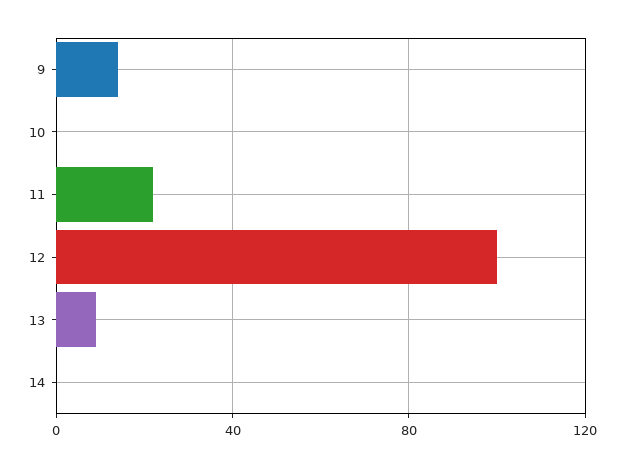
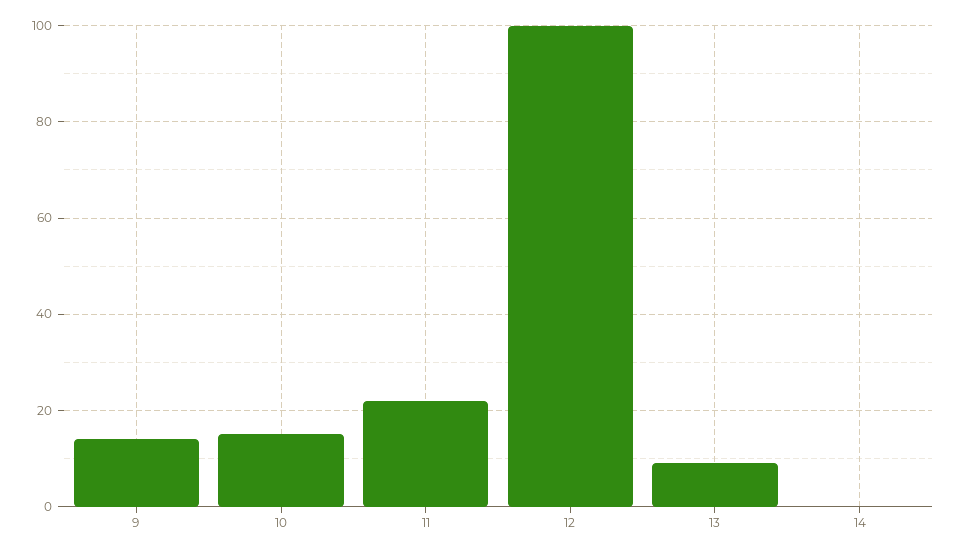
10: 0 -> 15

